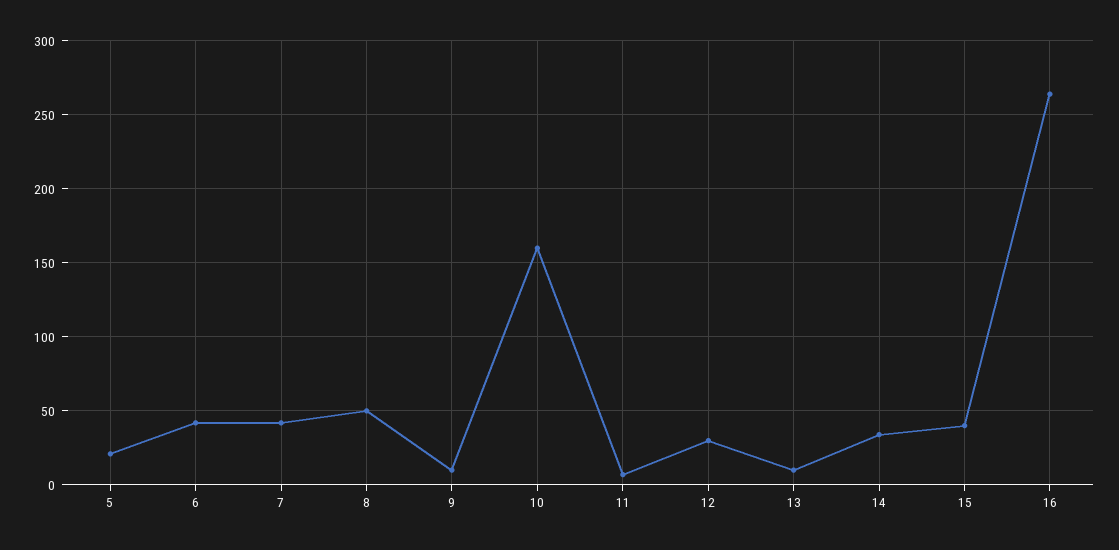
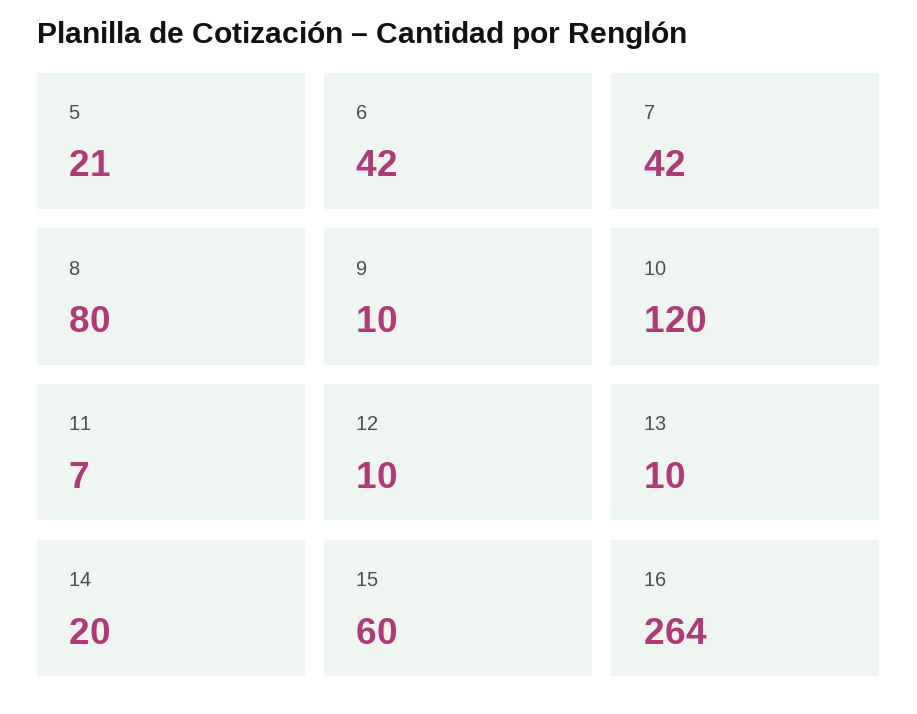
8: 50 -> 80
10: 160 -> 120
12: 30 -> 10
14: 35 -> 20
15: 40 -> 60

